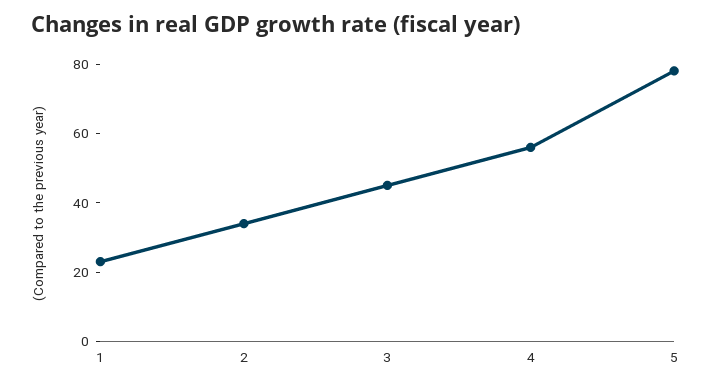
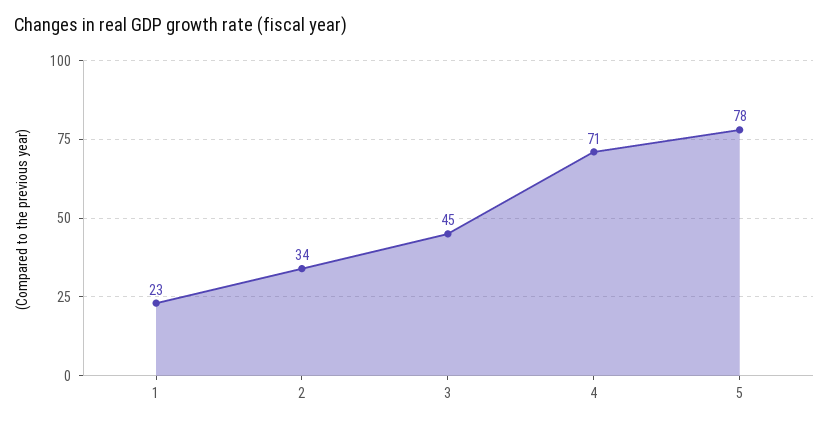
4: 55 -> 71

